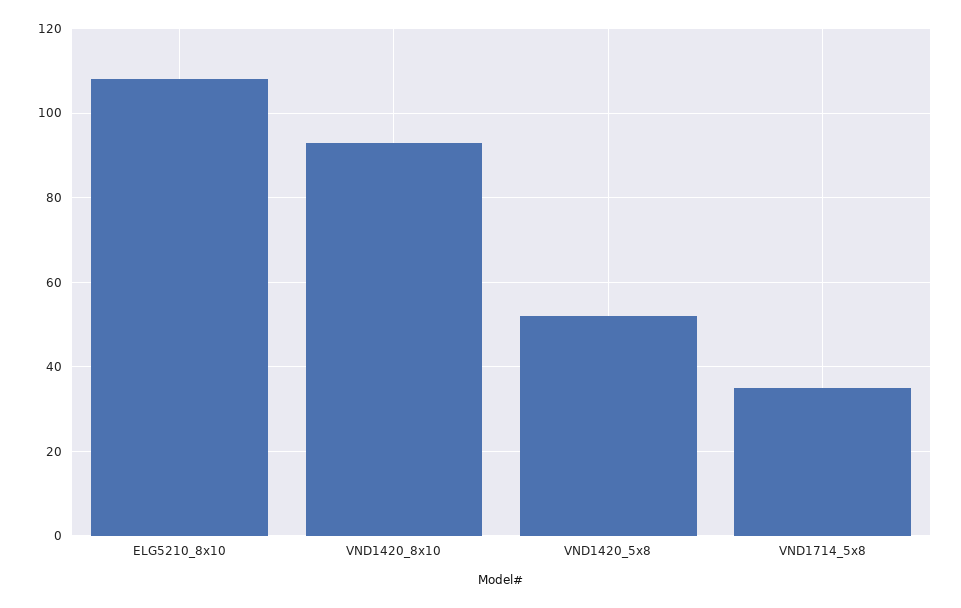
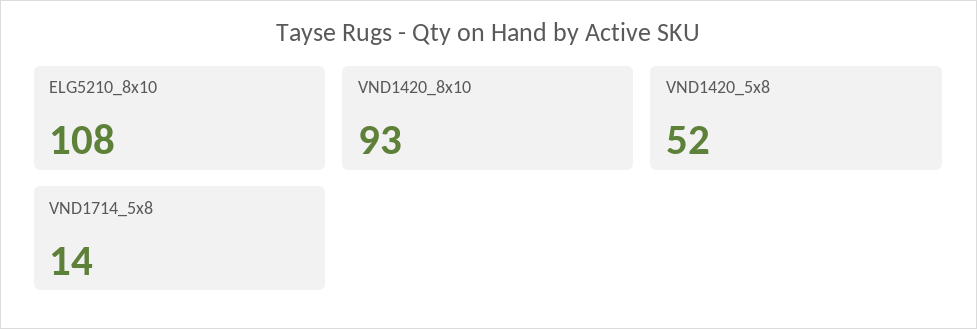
VND1714_5x8: 35 -> 14

